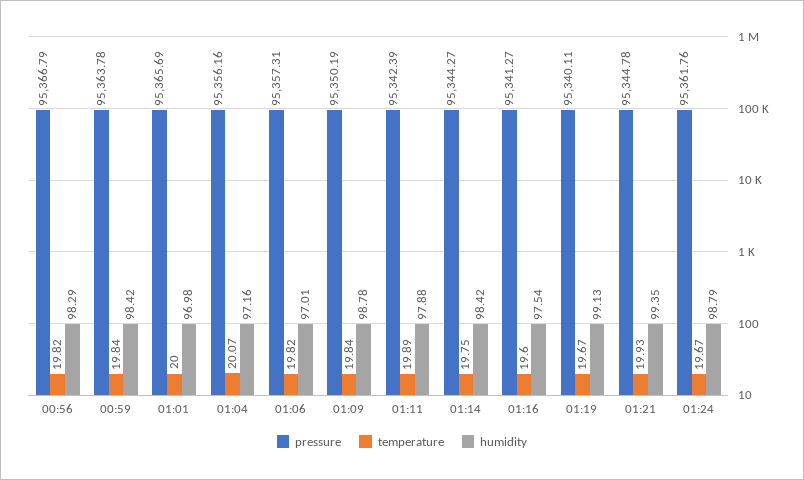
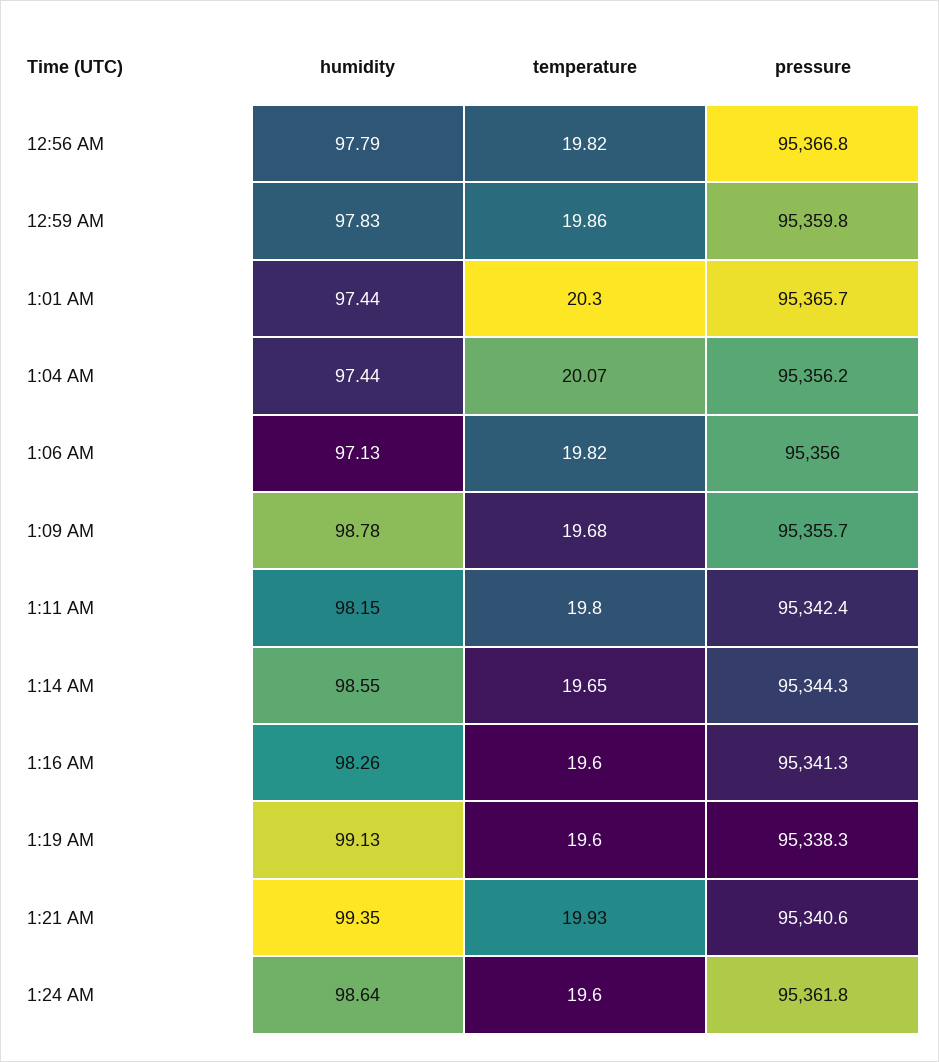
humidity, 00:56: 98.29 -> 97.79
pressure, 00:59: 95363.78 -> 95359.8
temperature, 00:59: 19.84 -> 19.86
humidity, 00:59: 98.42 -> 97.83
temperature, 01:01: 20 -> 20.3
humidity, 01:01: 96.98 -> 97.44
humidity, 01:04: 97.16 -> 97.44
pressure, 01:06: 95357.31 -> 95356
humidity, 01:06: 97.01 -> 97.13
pressure, 01:09: 95350.19 -> 95355.7
temperature, 01:09: 19.84 -> 19.68
temperature, 01:11: 19.89 -> 19.8
humidity, 01:11: 97.88 -> 98.15
temperature, 01:14: 19.75 -> 19.65
humidity, 01:14: 98.42 -> 98.55
humidity, 01:16: 97.54 -> 98.26
pressure, 01:19: 95340.11 -> 95338.3
temperature, 01:19: 19.67 -> 19.6
pressure, 01:21: 95344.78 -> 95340.6
temperature, 01:24: 19.67 -> 19.6
humidity, 01:24: 98.79 -> 98.64

